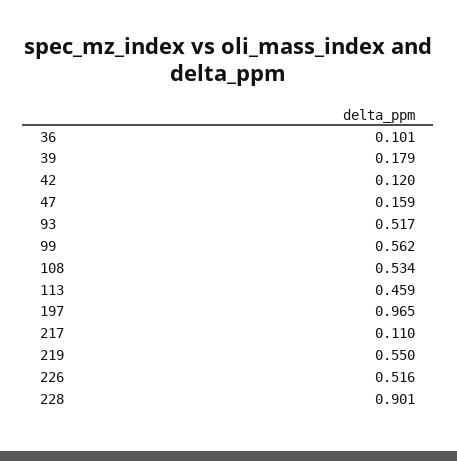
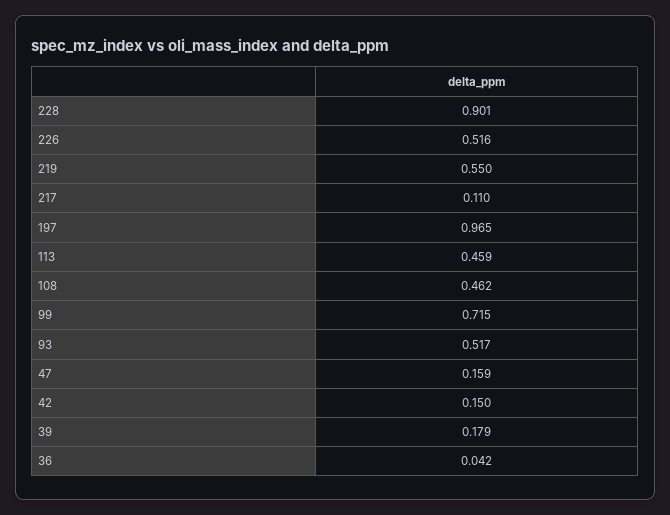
36: 0.101 -> 0.042
42: 0.12 -> 0.15
99: 0.562 -> 0.715
108: 0.534 -> 0.462

